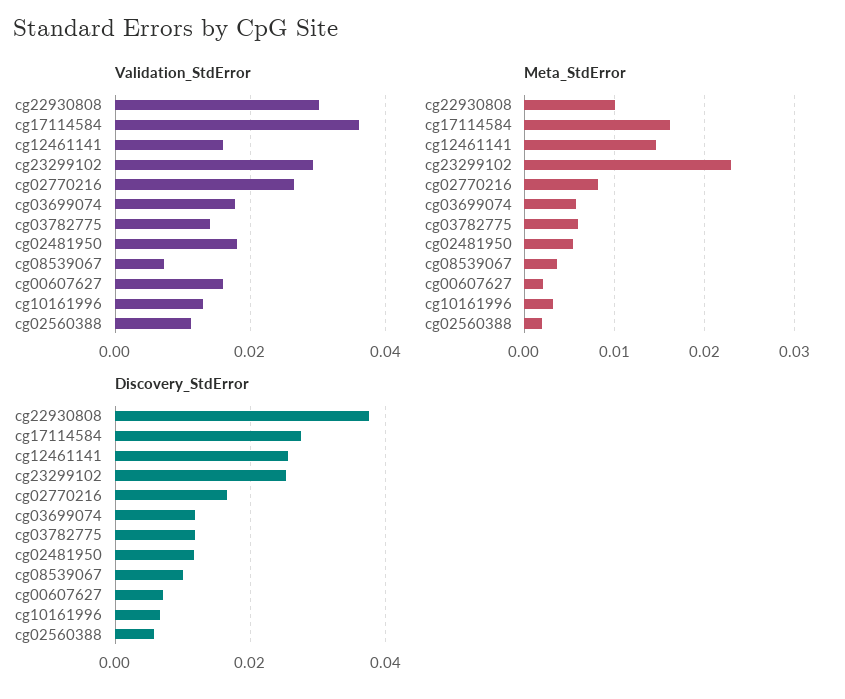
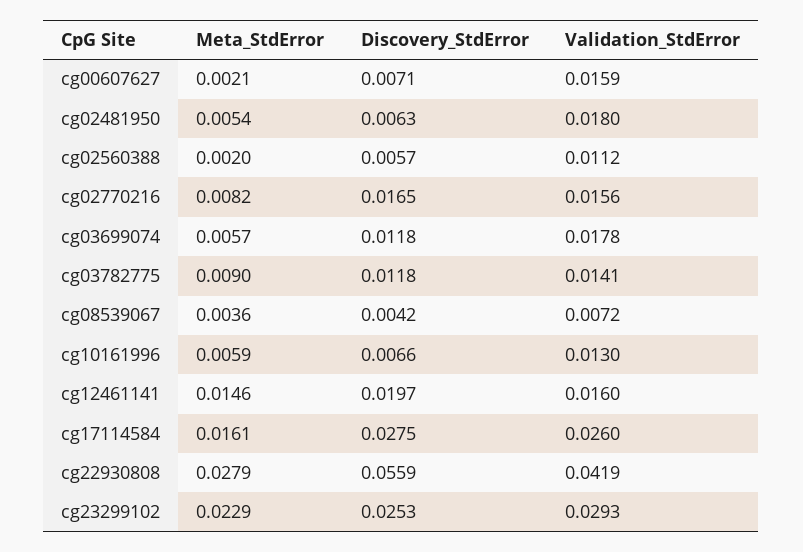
Validation_StdError, cg22930808: 0.03 -> 0.0419
Validation_StdError, cg17114584: 0.036 -> 0.026
Validation_StdError, cg02770216: 0.026 -> 0.0156
Meta_StdError, cg22930808: 0.01 -> 0.0279
Meta_StdError, cg03782775: 0.006 -> 0.009
Meta_StdError, cg10161996: 0.003 -> 0.0059
Discovery_StdError, cg22930808: 0.038 -> 0.0559
Discovery_StdError, cg12461141: 0.026 -> 0.0197
Discovery_StdError, cg02481950: 0.012 -> 0.0063
Discovery_StdError, cg08539067: 0.01 -> 0.0042

